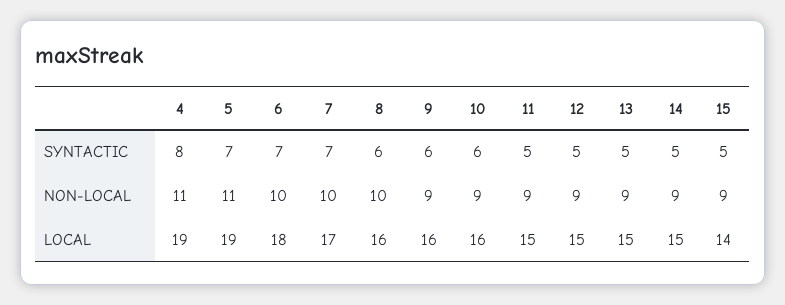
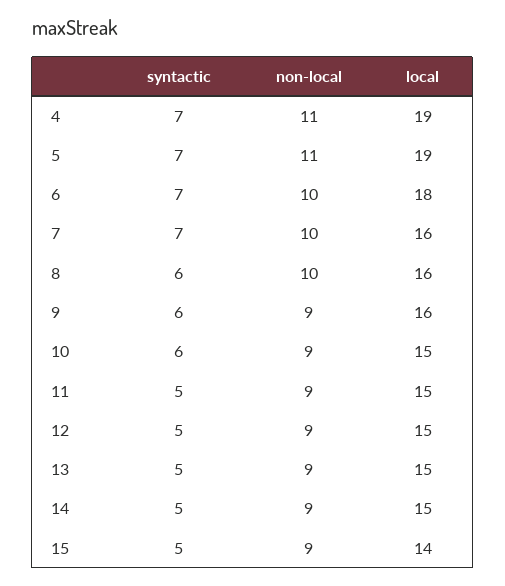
4, SYNTACTIC: 8 -> 7
7, LOCAL: 17 -> 16
10, LOCAL: 16 -> 15

